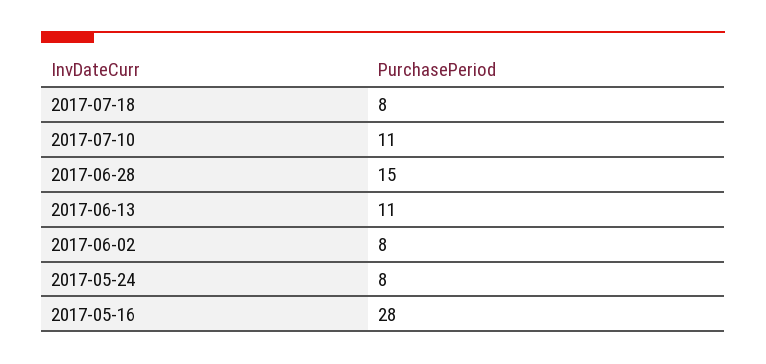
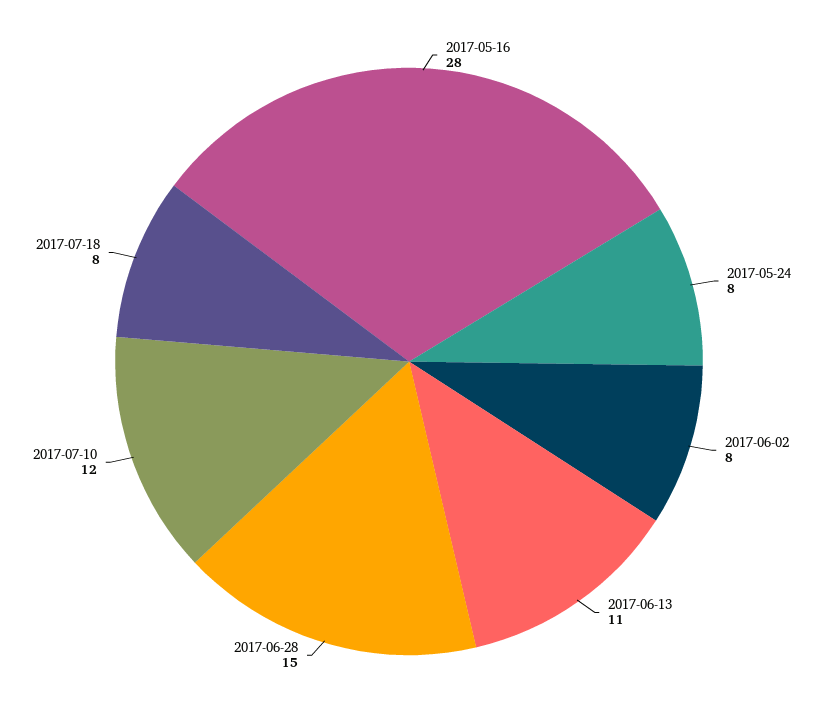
2017-07-10: 11 -> 12

